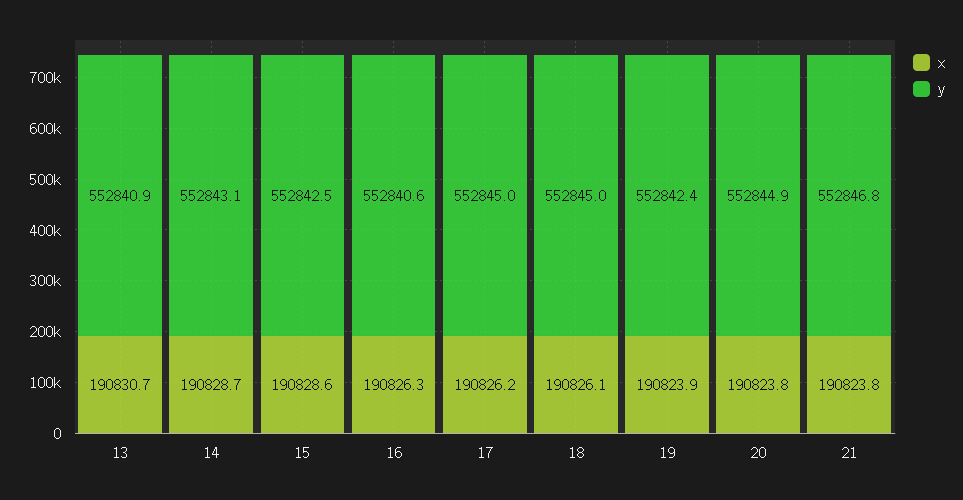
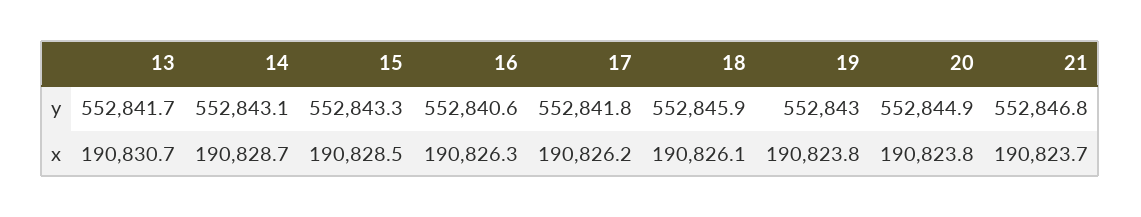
y, 13: 552840.9 -> 552841.7
x, 15: 190828.6 -> 190828.5
y, 15: 552842.5 -> 552843.3
y, 17: 552845 -> 552841.8
y, 18: 552845 -> 552845.9
x, 19: 190823.9 -> 190823.8
y, 19: 552842.4 -> 552843
x, 21: 190823.8 -> 190823.7

